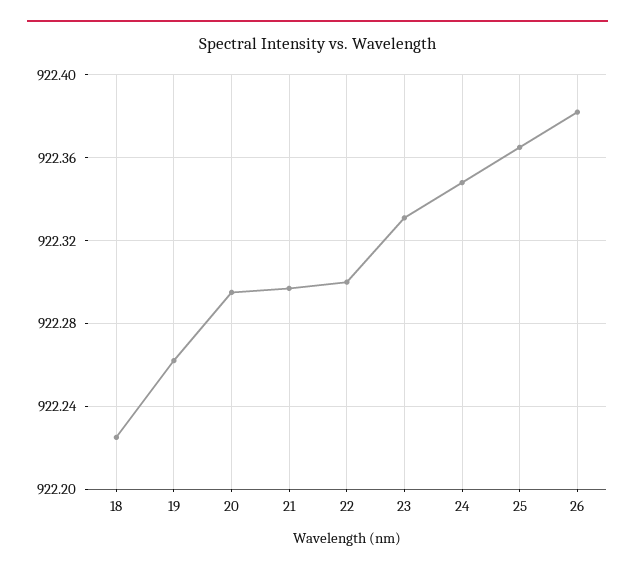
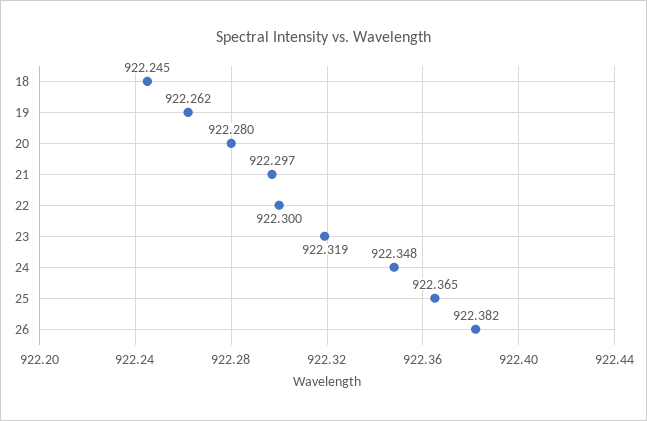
18: 922.225 -> 922.245
20: 922.295 -> 922.28
23: 922.33 -> 922.319

